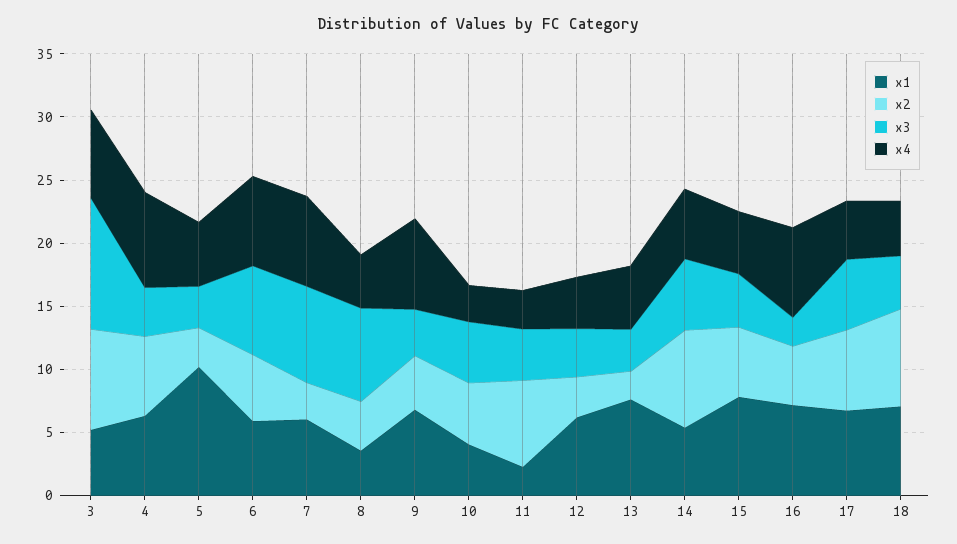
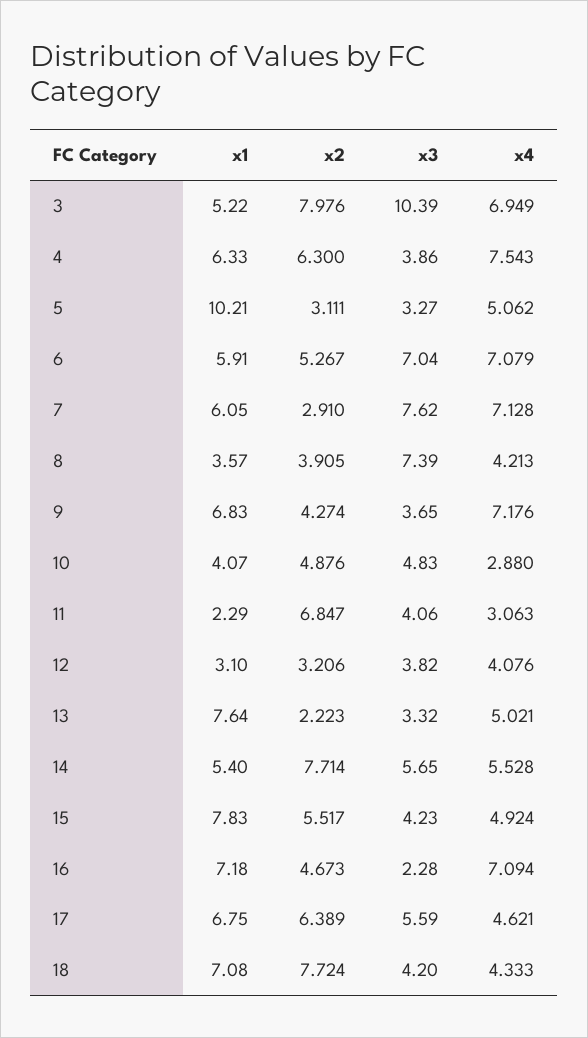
x1, 12: 6 -> 3.1

